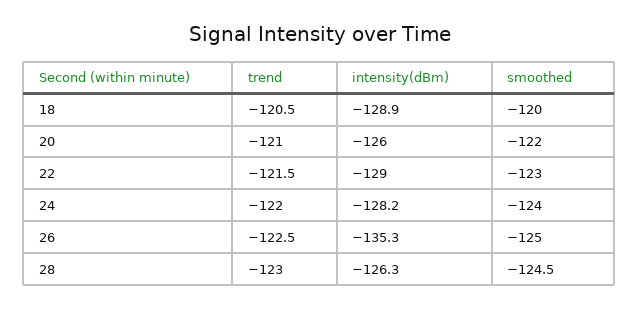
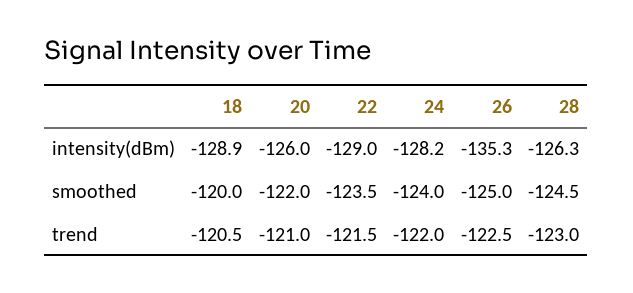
smoothed, 22: -123 -> -123.5

